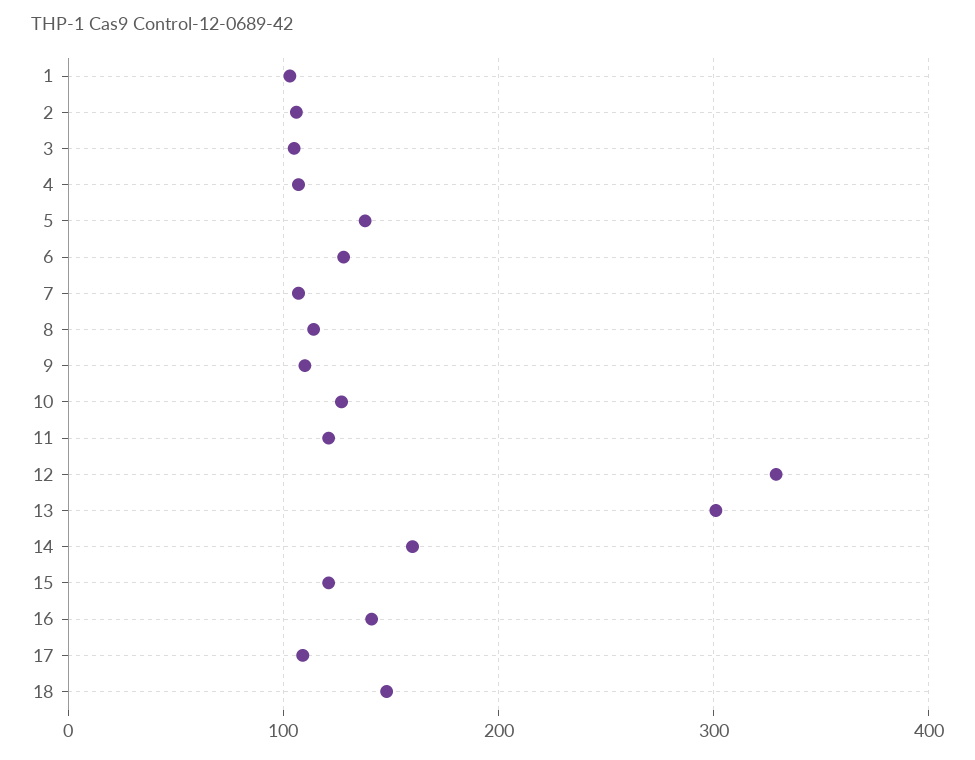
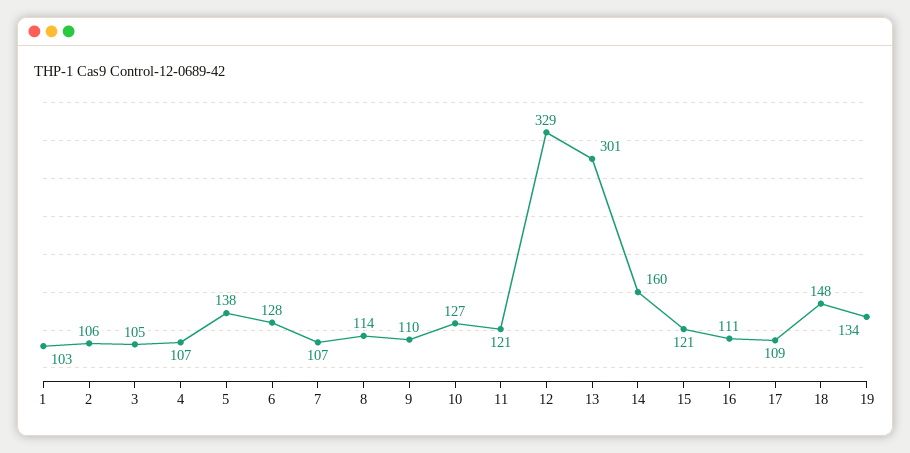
16: 140 -> 111
19: none -> 134

